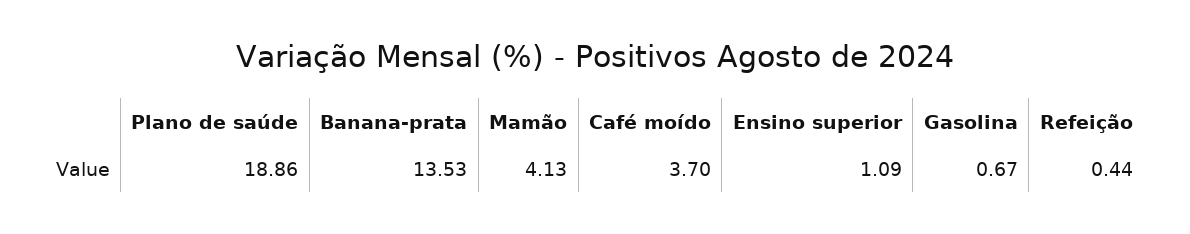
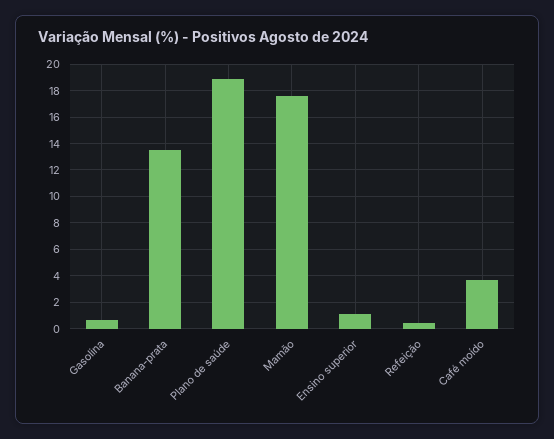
Mamão: 4.13 -> 17.5

